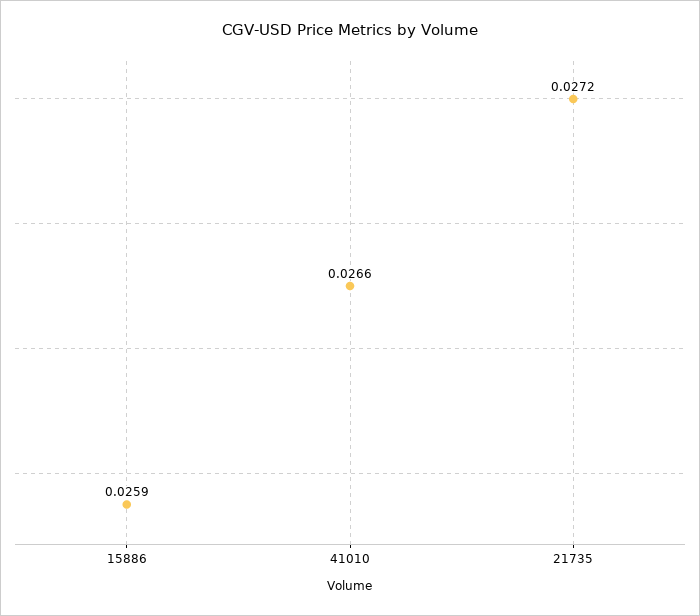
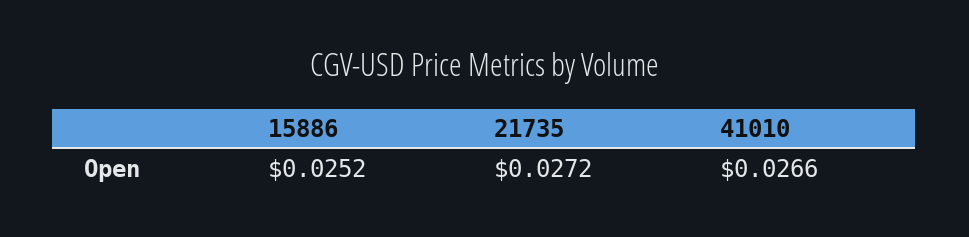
15886: 0.0259 -> 0.0252

